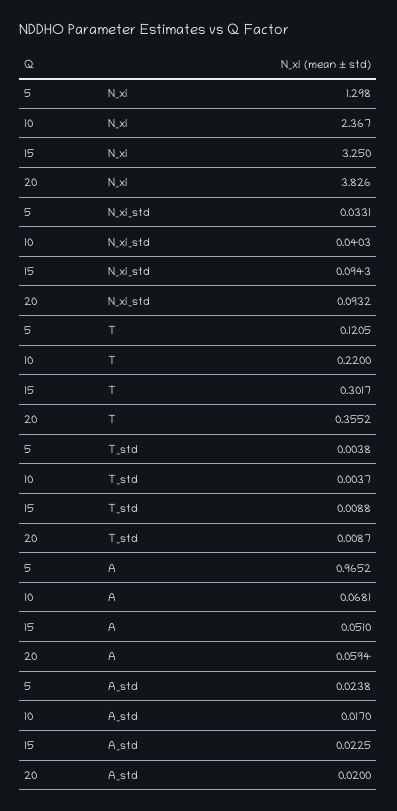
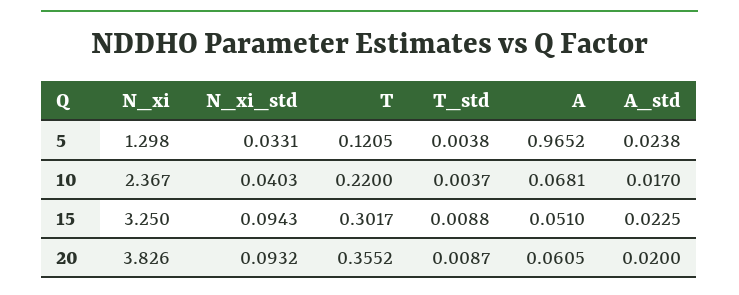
20, A: 0.0594 -> 0.0605

